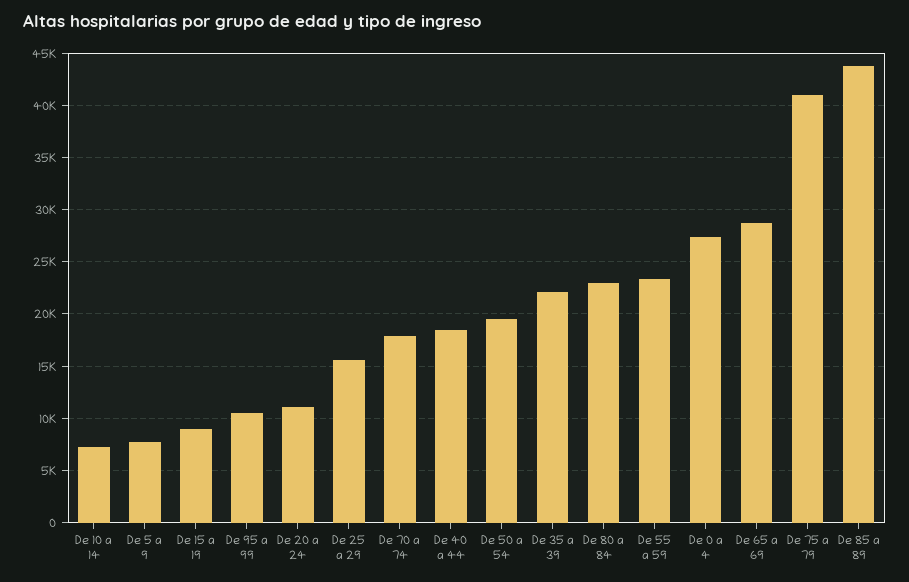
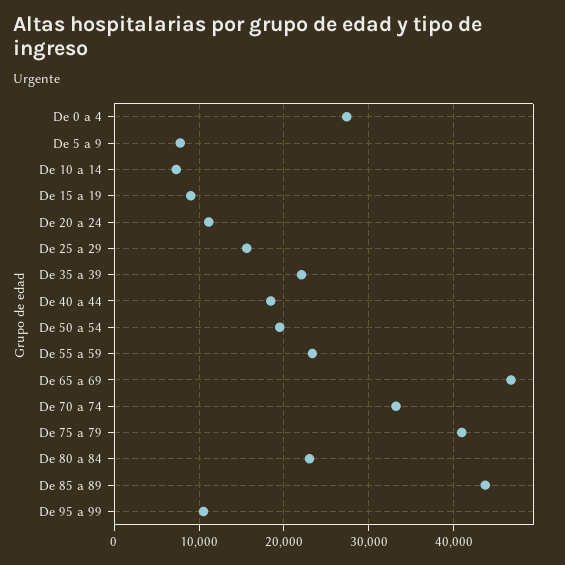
De 70 a 74: 18000 -> 33000
De 65 a 69: 29000 -> 47000

